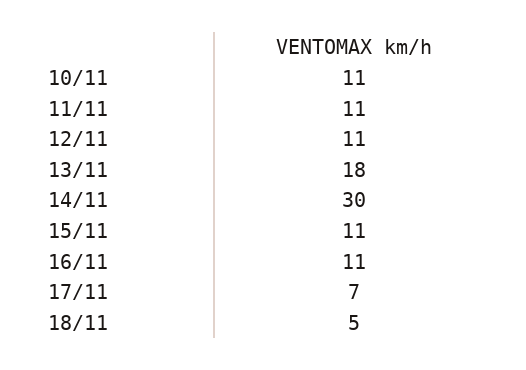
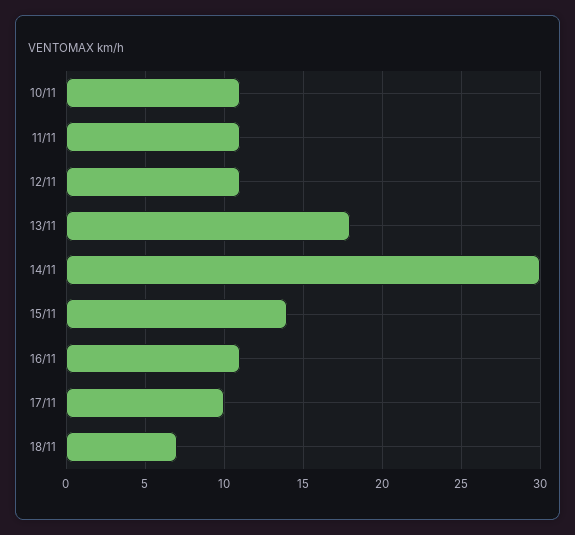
15/11: 11 -> 14
17/11: 7 -> 10
18/11: 5 -> 7

